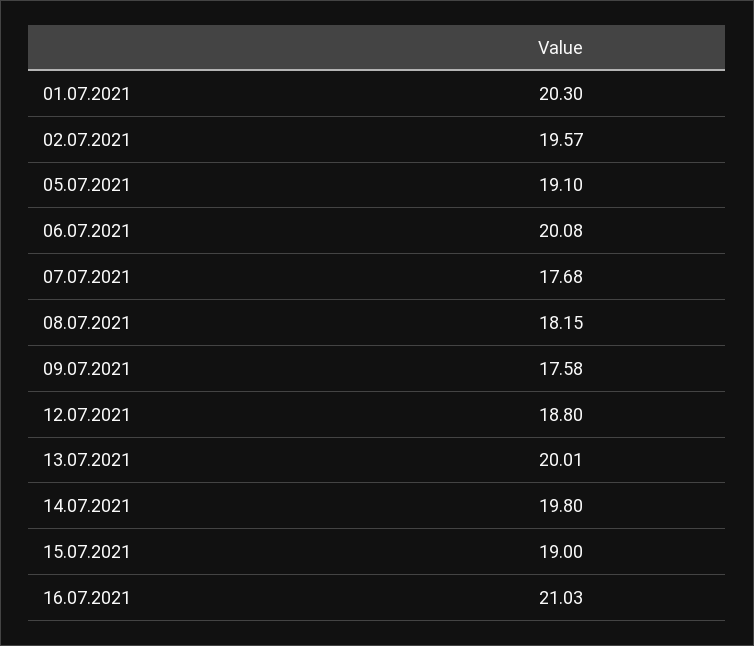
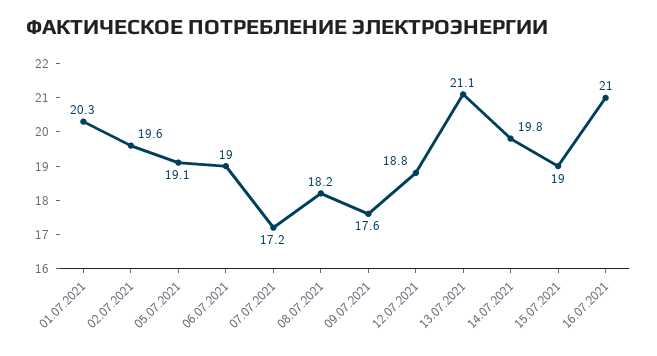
06.07.2021: 20.08 -> 19
07.07.2021: 17.68 -> 17.2
13.07.2021: 20.01 -> 21.1

